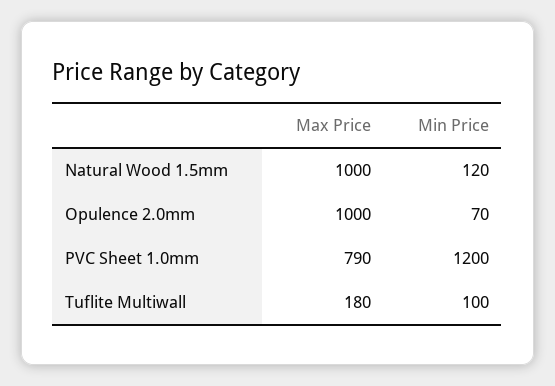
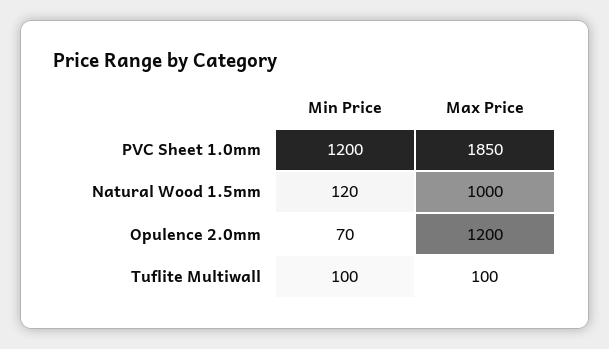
Max Price, Opulence 2.0mm: 1000 -> 1200
Max Price, PVC Sheet 1.0mm: 790 -> 1850
Max Price, Tuflite Multiwall: 180 -> 100

